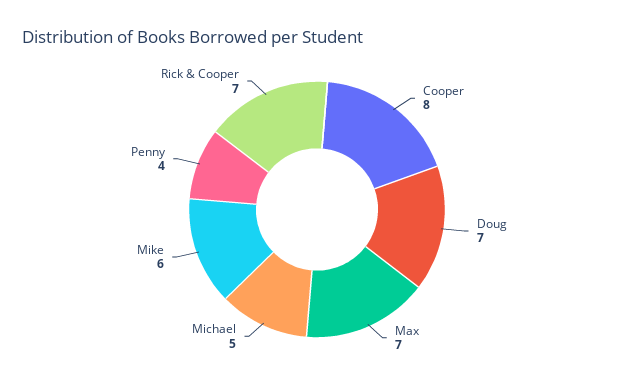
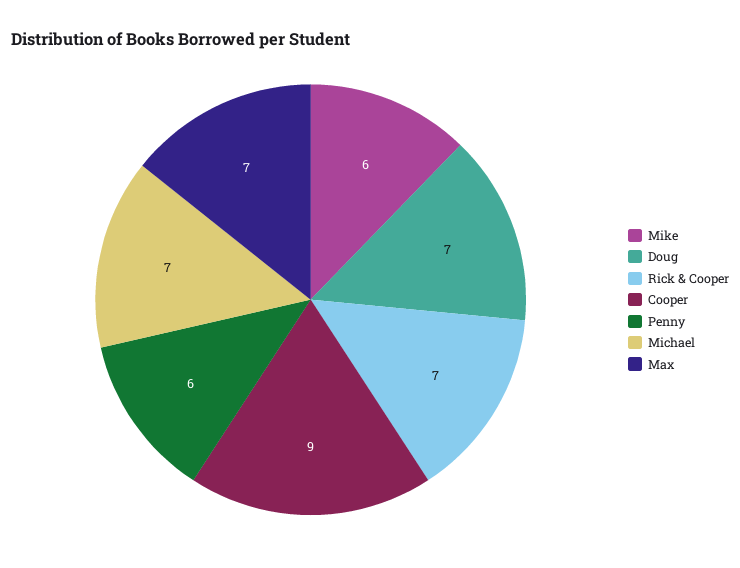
Cooper: 8 -> 9
Michael: 5 -> 7
Penny: 4 -> 6

